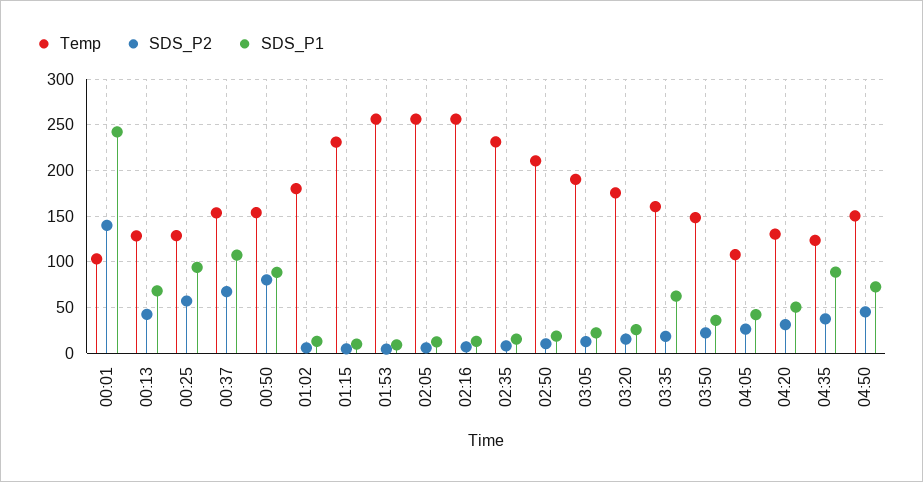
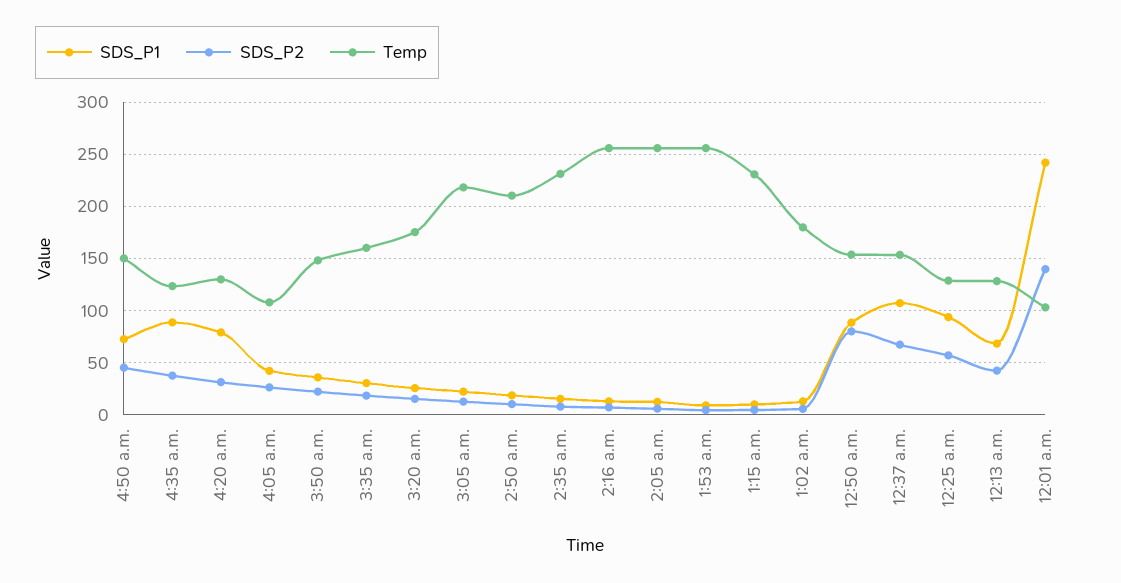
Temp, 03:05: 190 -> 220
SDS_P1, 03:35: 60 -> 30
SDS_P1, 04:20: 50 -> 80

